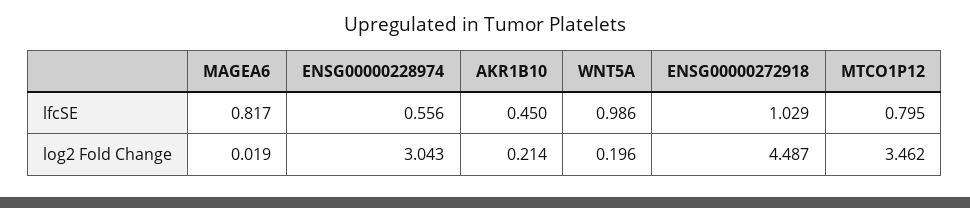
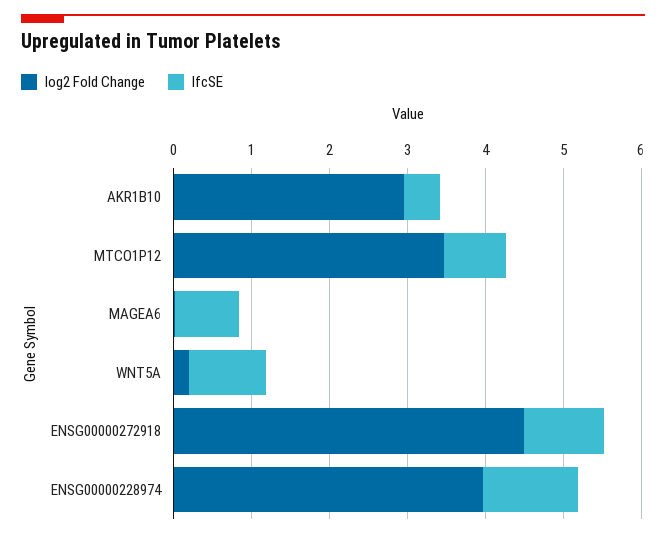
lfcSE, ENSG00000228974: 0.556 -> 1.2
log2 Fold Change, ENSG00000228974: 3.043 -> 4
log2 Fold Change, AKR1B10: 0.214 -> 3

